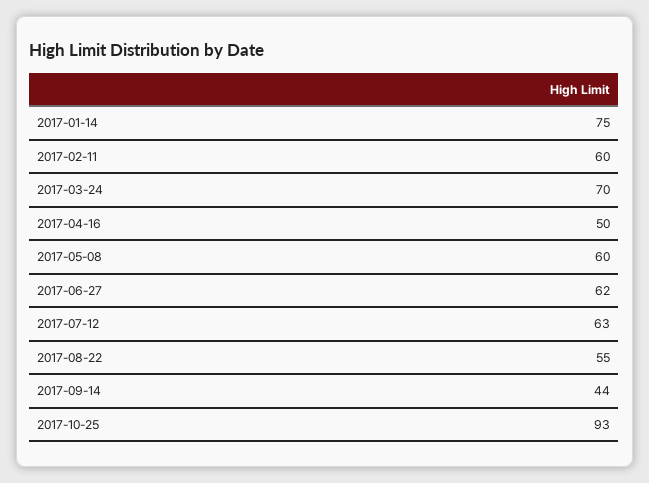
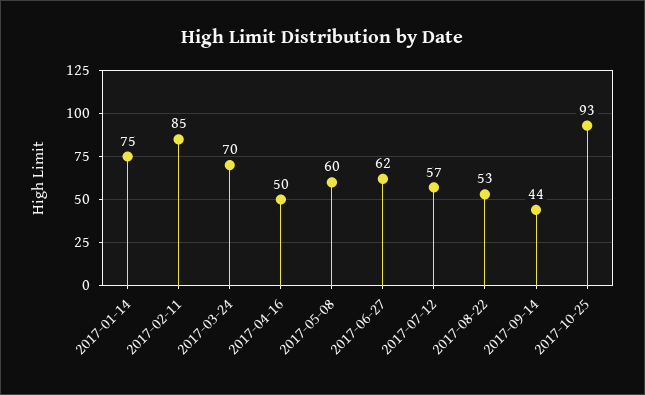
2017-02-11: 60 -> 85
2017-07-12: 63 -> 57
2017-08-22: 55 -> 53

